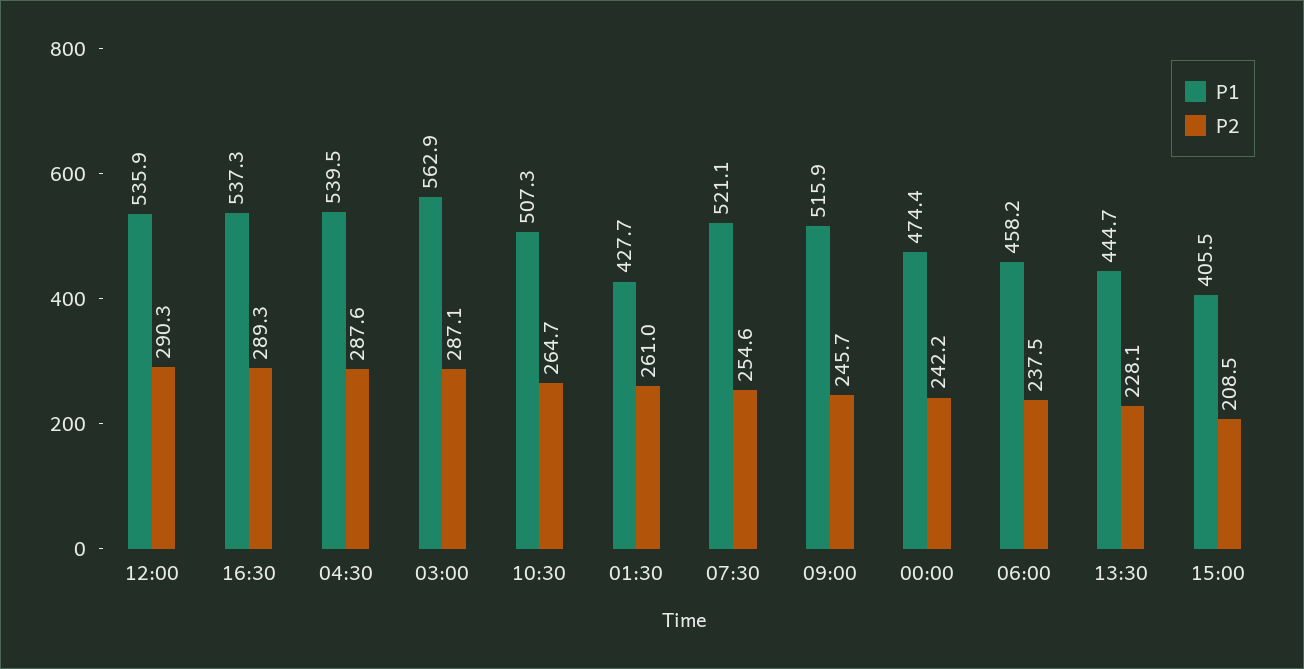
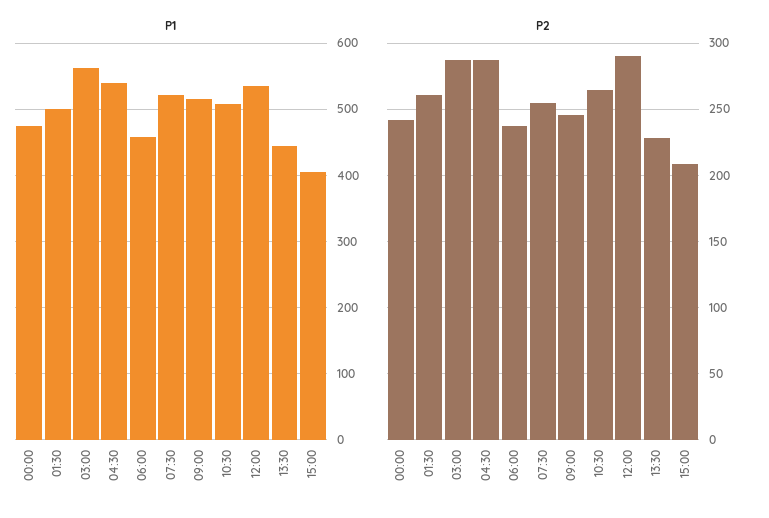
P1, 16:30: 537.3 -> none
P2, 16:30: 289.3 -> none
P1, 01:30: 427.7 -> 500

